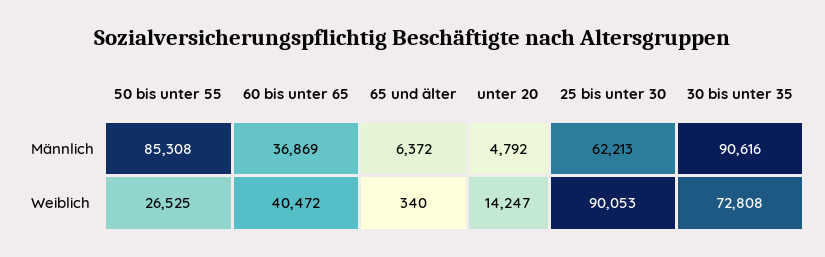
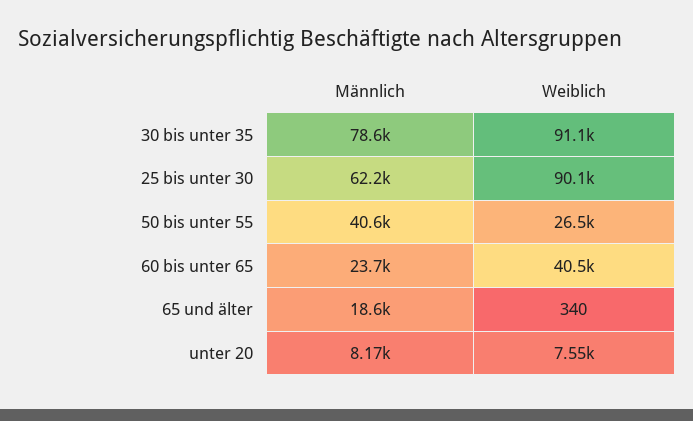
50 bis unter 55, Männlich: 85308 -> 40600
60 bis unter 65, Männlich: 36869 -> 23700
65 und älter, Männlich: 6372 -> 18600
unter 20, Männlich: 4792 -> 8170
30 bis unter 35, Männlich: 90616 -> 78600
unter 20, Weiblich: 14247 -> 7550
30 bis unter 35, Weiblich: 72808 -> 91100

